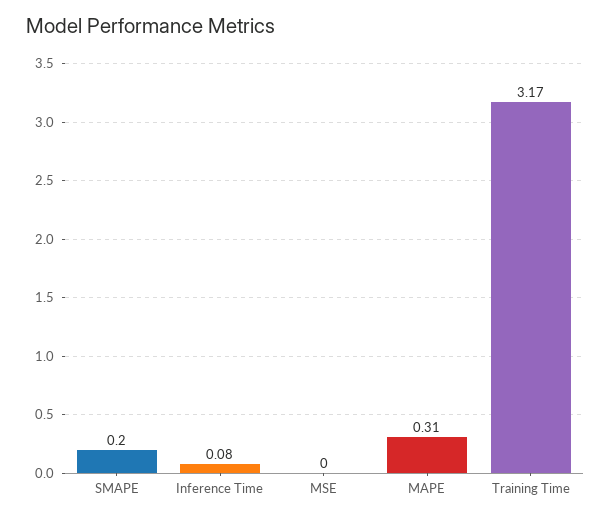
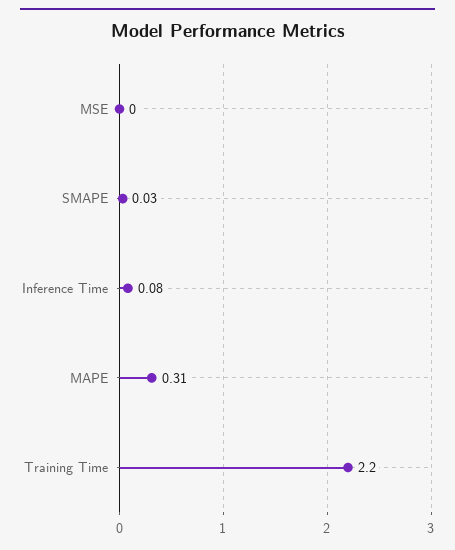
SMAPE: 0.2 -> 0.03
Training Time: 3.17 -> 2.2

